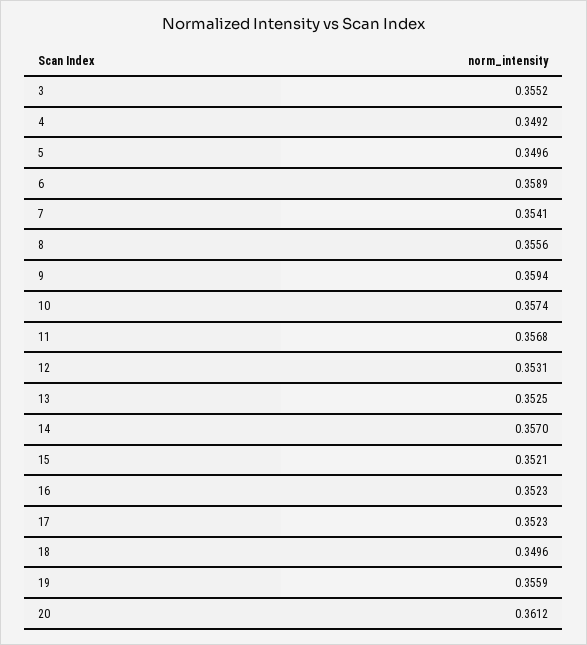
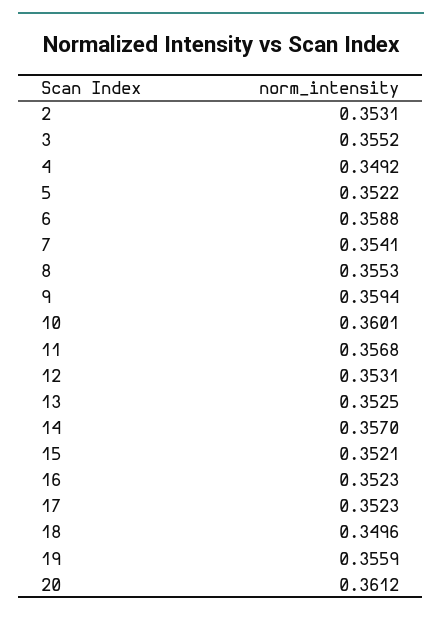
5: 0.3496 -> 0.3522
6: 0.3589 -> 0.3588
8: 0.3556 -> 0.3553
10: 0.3574 -> 0.3601
2: none -> 0.3531

